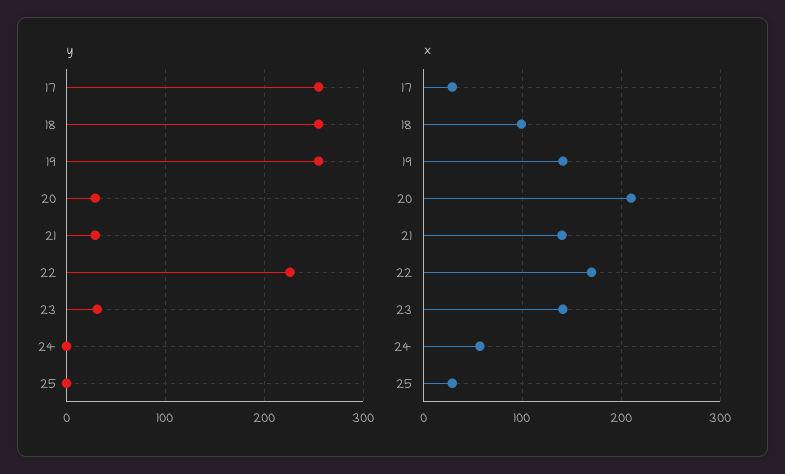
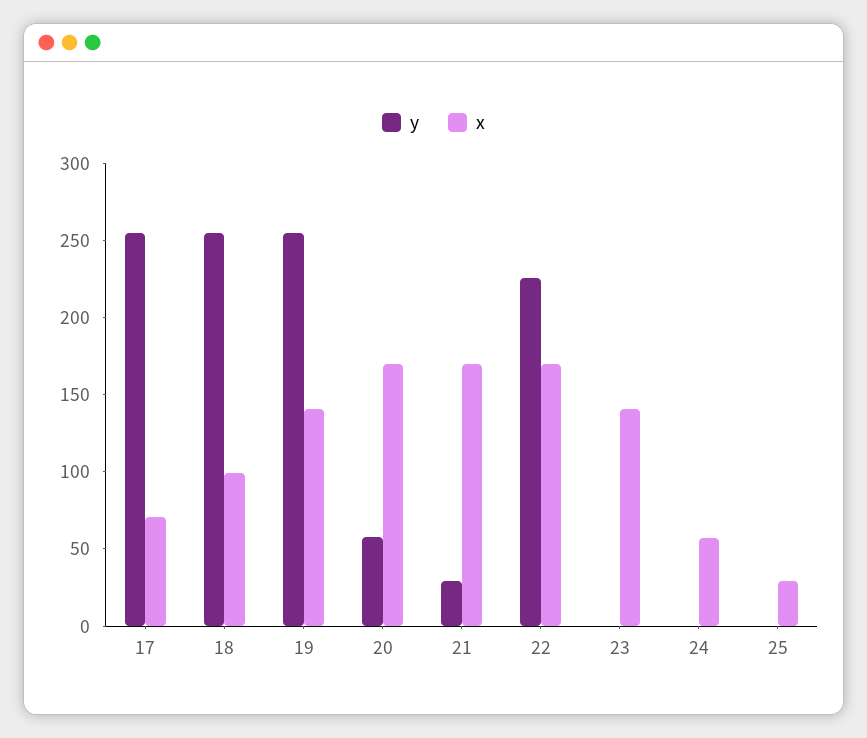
y, 20: 30 -> 60
y, 23: 30 -> 0
x, 17: 30 -> 70
x, 20: 210 -> 170
x, 21: 140 -> 170

